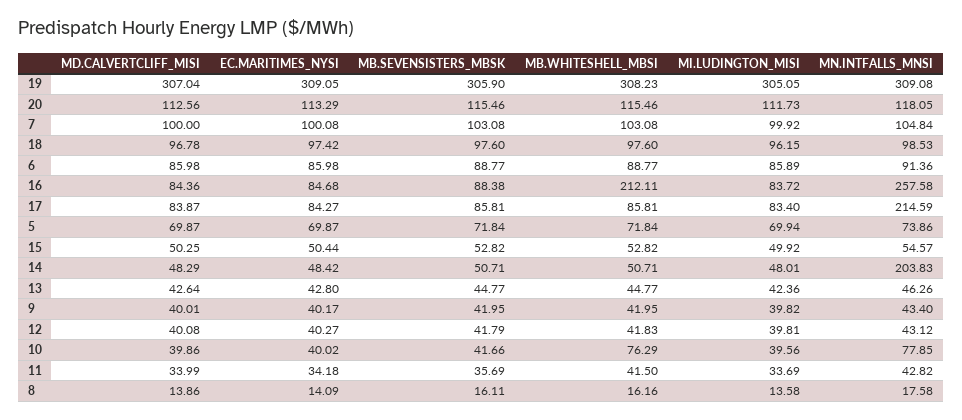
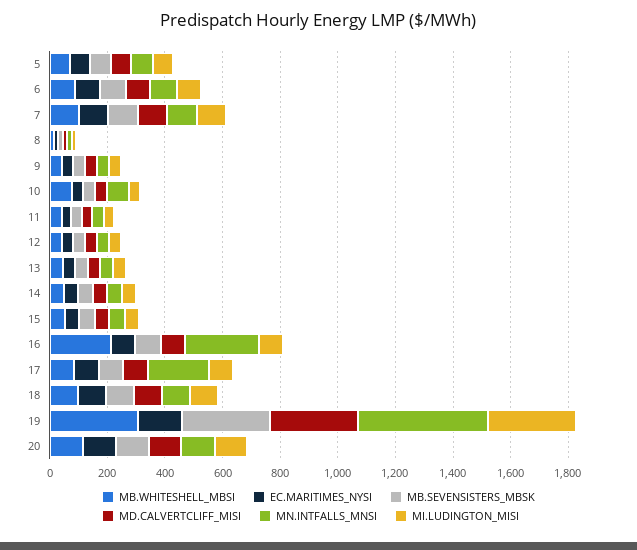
EC.MARITIMES_NYSI, 19: 309.05 -> 150
MN.INTFALLS_MNSI, 19: 309.08 -> 450
MN.INTFALLS_MNSI, 14: 203.83 -> 50

